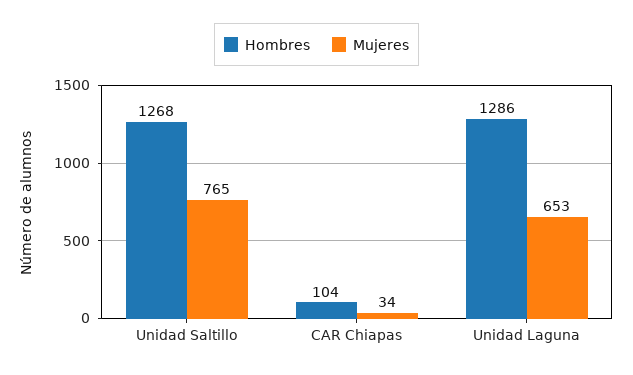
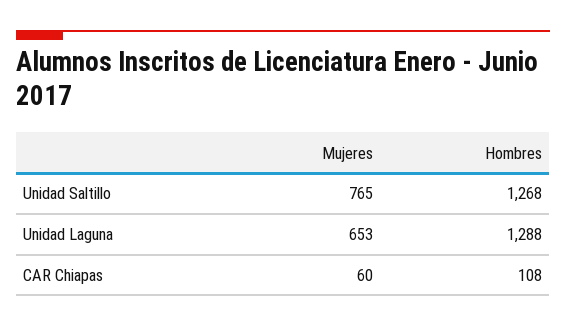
Hombres, CAR Chiapas: 104 -> 108
Mujeres, CAR Chiapas: 34 -> 60
Hombres, Unidad Laguna: 1286 -> 1288

